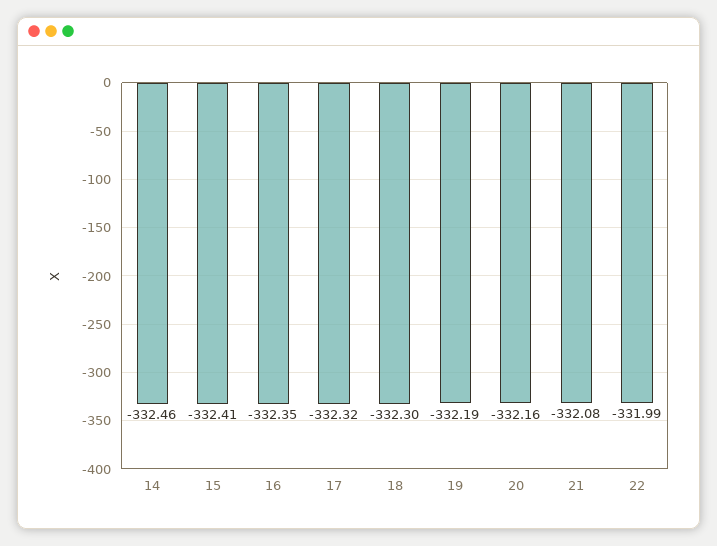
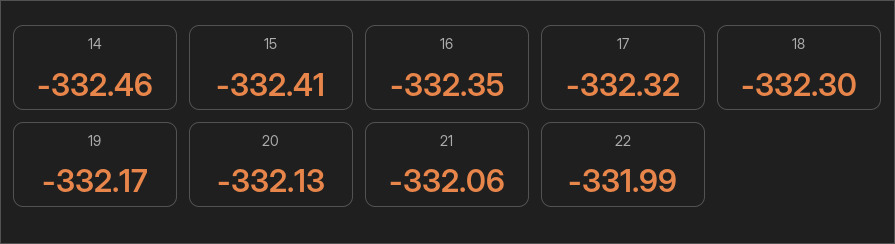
19: -332.19 -> -332.17
20: -332.16 -> -332.13
21: -332.08 -> -332.06

